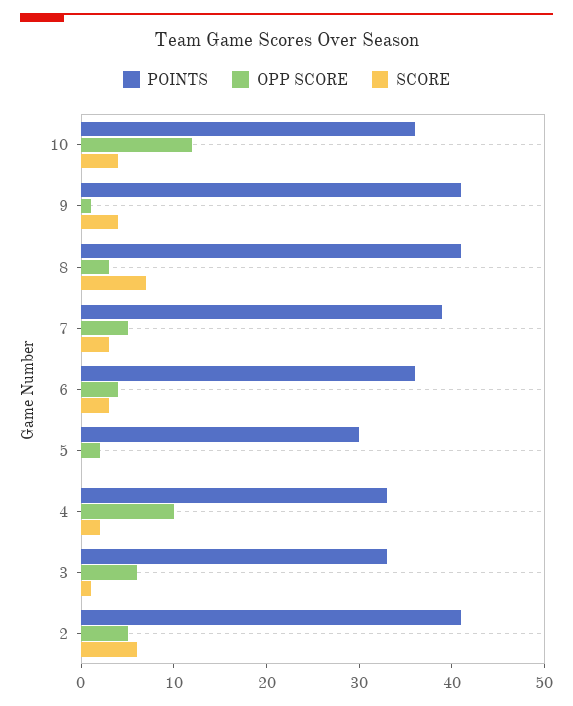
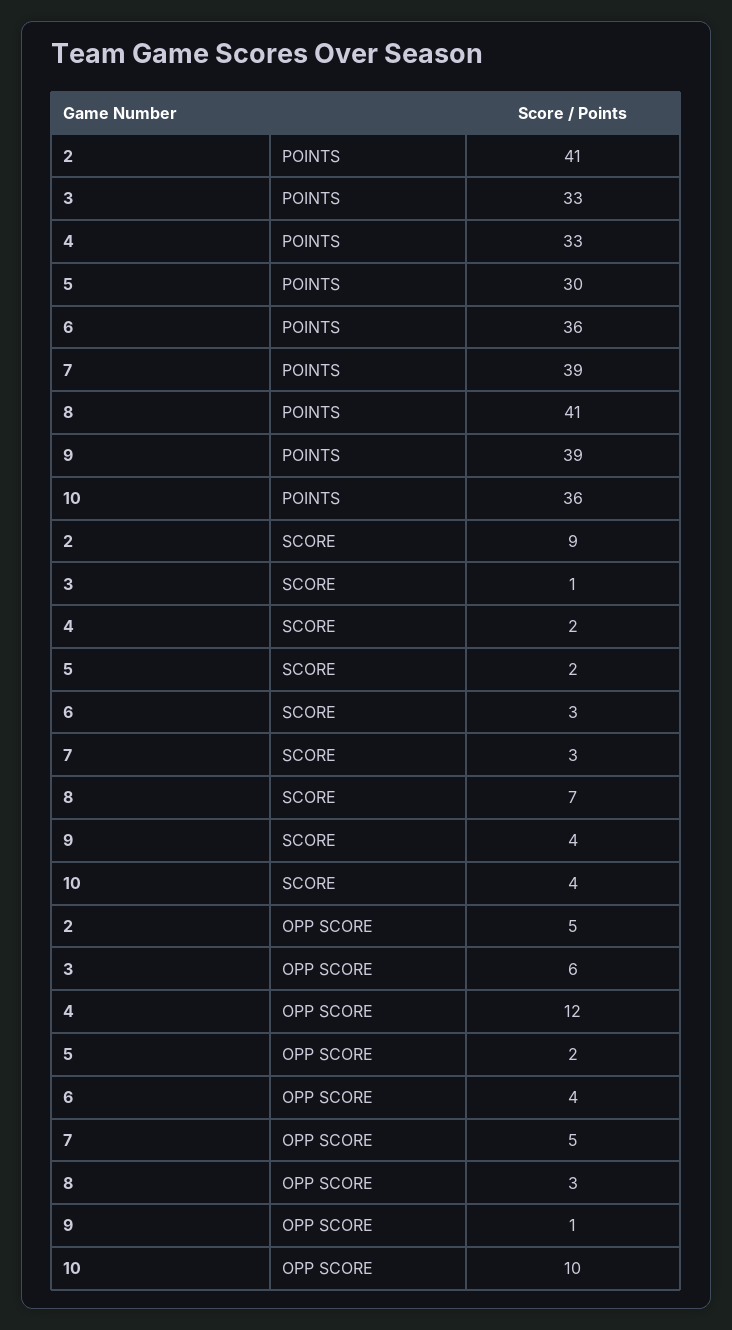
OPP SCORE, 10: 12 -> 10
POINTS, 9: 41 -> 39
SCORE, 5: 0 -> 2
OPP SCORE, 4: 10 -> 12
SCORE, 2: 6 -> 9

